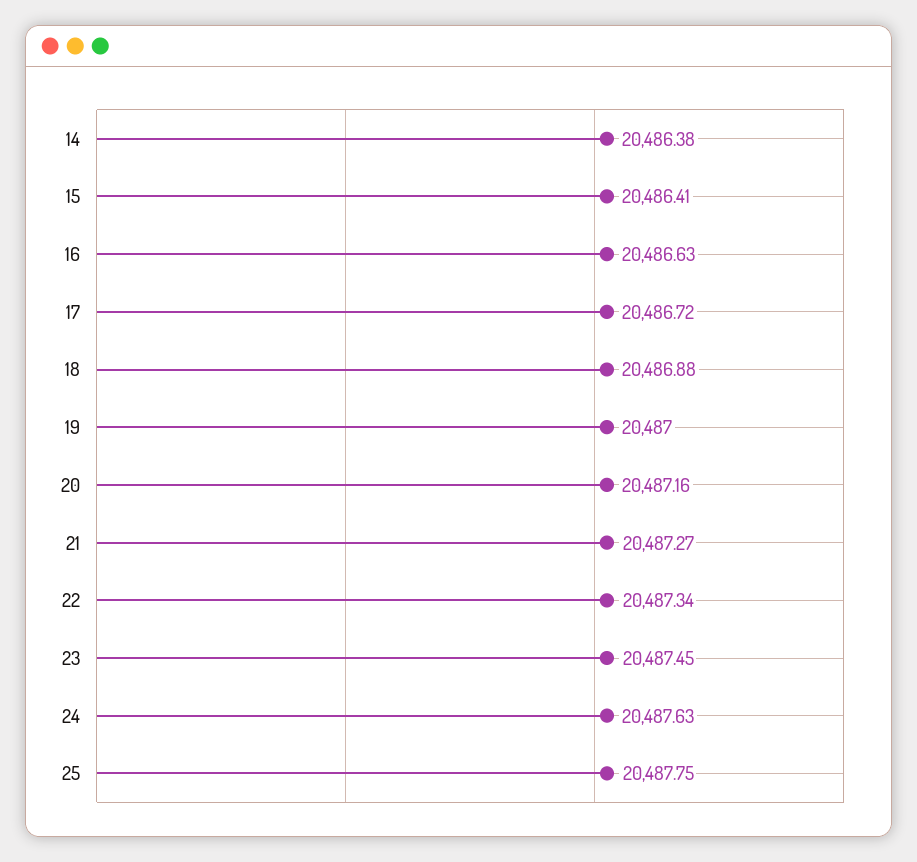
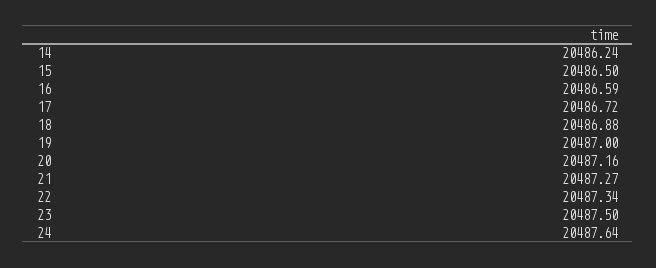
14: 20486.38 -> 20486.24
15: 20486.41 -> 20486.5
16: 20486.63 -> 20486.59
23: 20487.45 -> 20487.5
24: 20487.63 -> 20487.64
25: 20487.75 -> none

